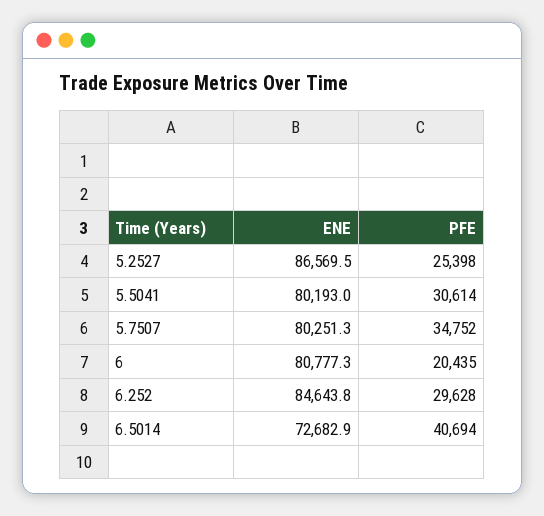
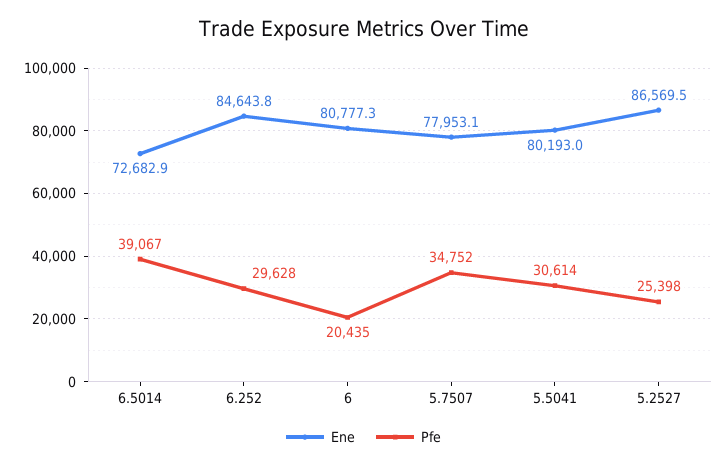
ENE, 5.7507: 80251.3 -> 77953.1
PFE, 6.5014: 40694 -> 39067

